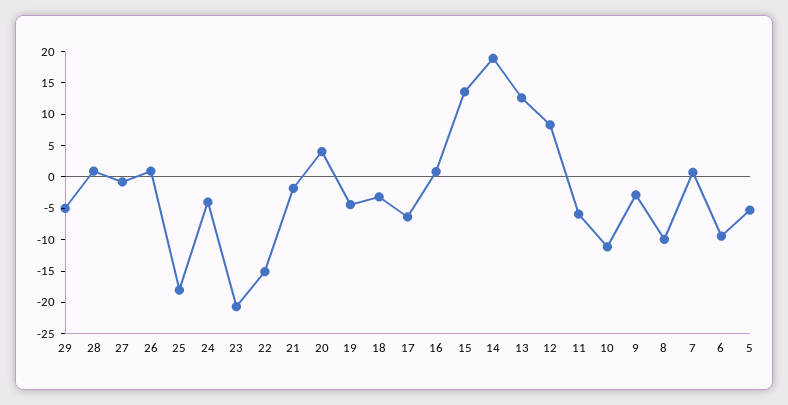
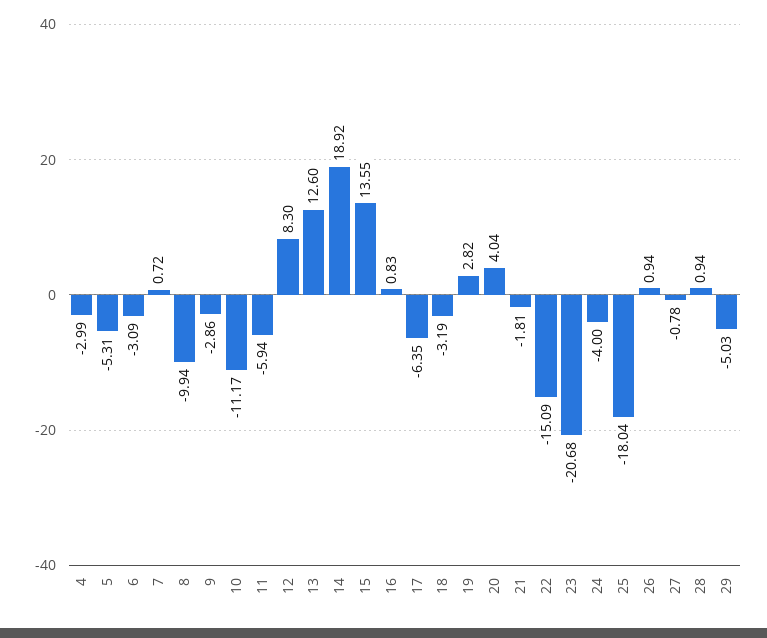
19: -5 -> 2.82
6: -10 -> -3.09
4: none -> -2.99

